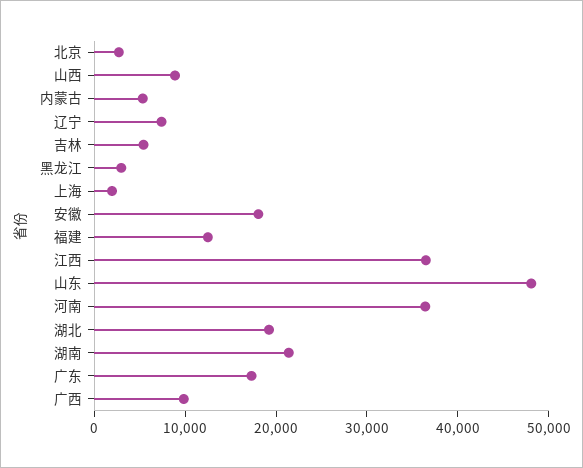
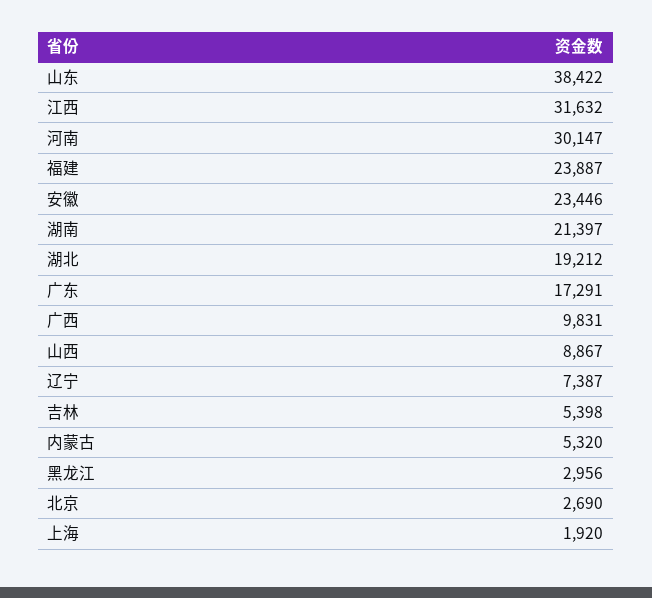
安徽: 18000 -> 23446
福建: 12000 -> 23887
江西: 36000 -> 31632
山东: 48000 -> 38422
河南: 36000 -> 30147

